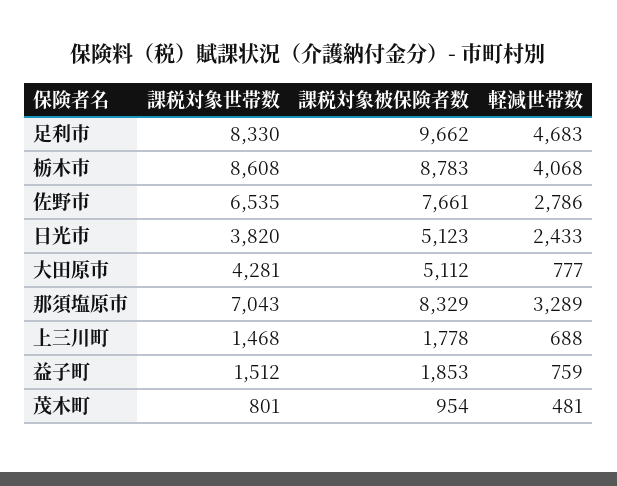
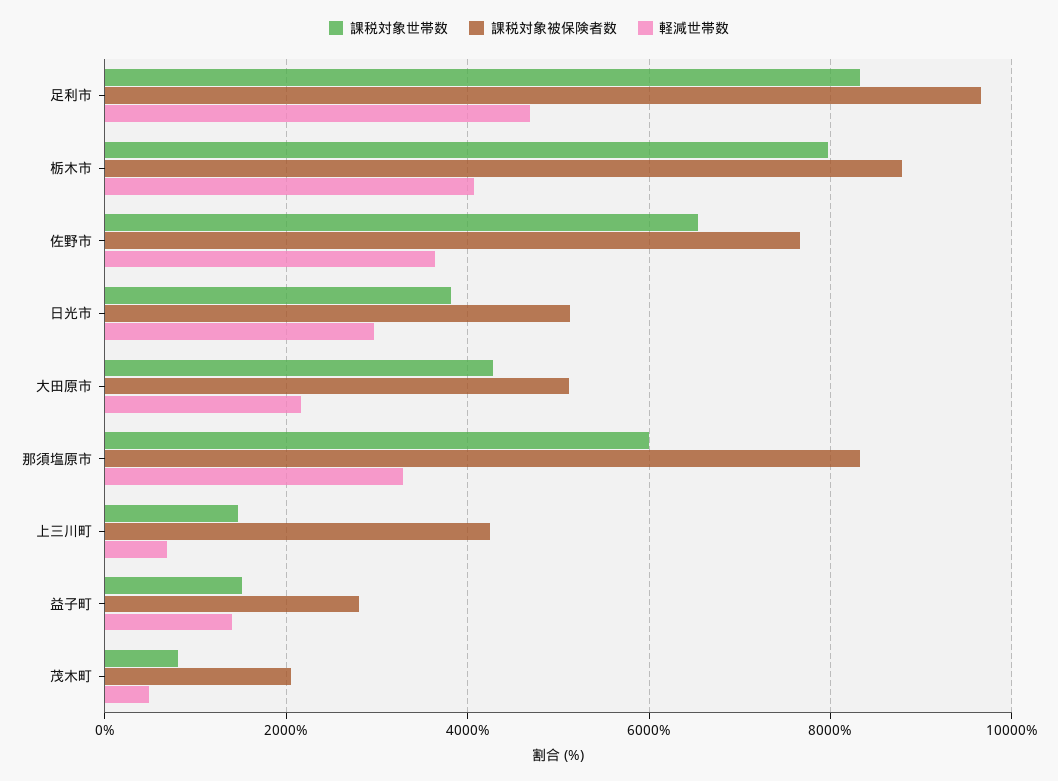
課税対象世帯数, 栃木市: 8608 -> 8000
軽減世帯数, 佐野市: 2786 -> 3600
軽減世帯数, 日光市: 2433 -> 3000
軽減世帯数, 大田原市: 777 -> 2200
課税対象世帯数, 那須塩原市: 7043 -> 6000
課税対象被保険者数, 上三川町: 1778 -> 4200
課税対象被保険者数, 益子町: 1853 -> 2800
軽減世帯数, 益子町: 759 -> 1400
課税対象被保険者数, 茂木町: 954 -> 2000

